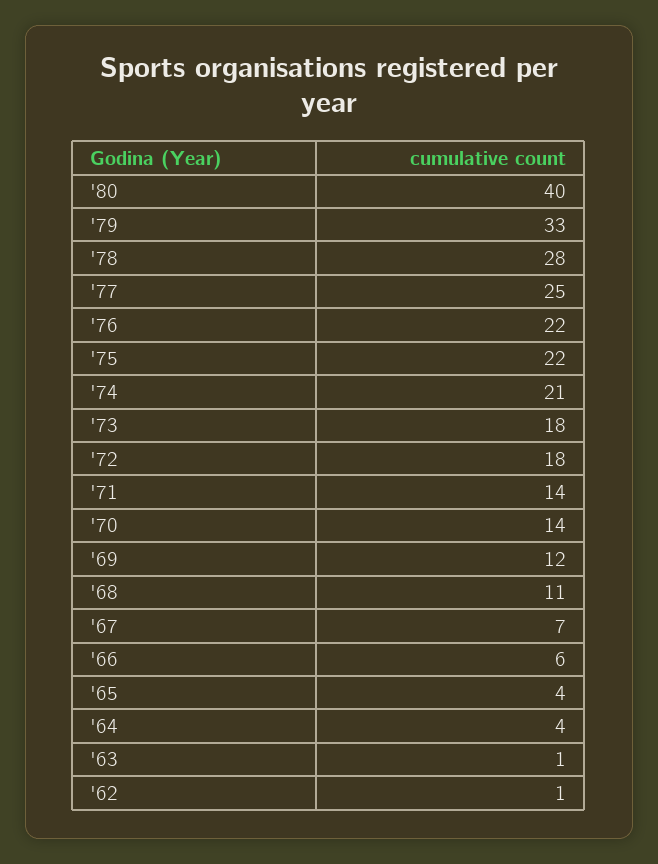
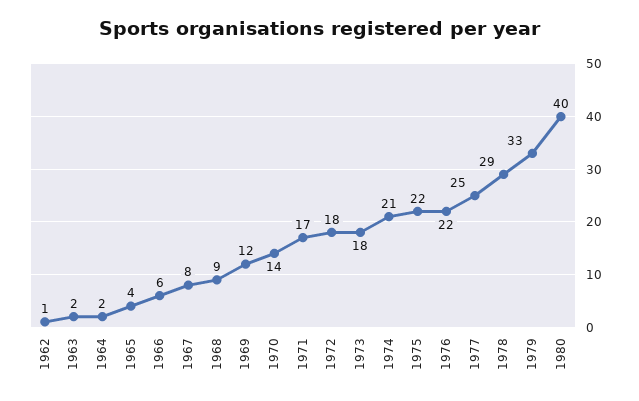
'78: 28 -> 29
'71: 14 -> 17
'68: 11 -> 9
'67: 7 -> 8
'64: 4 -> 2
'63: 1 -> 2

